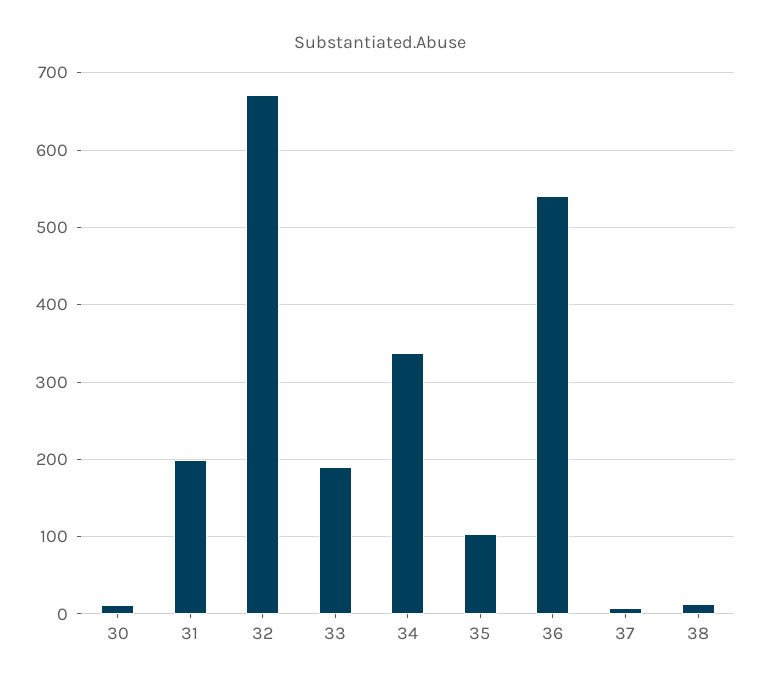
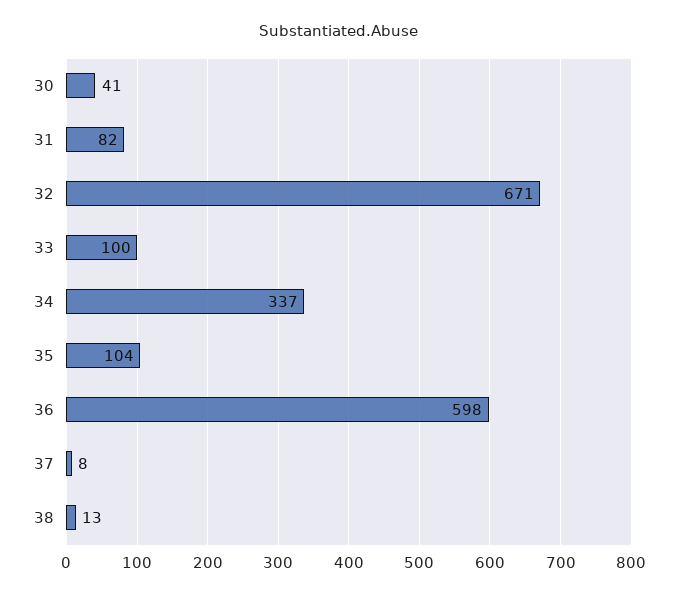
30: 10 -> 41
31: 200 -> 82
33: 190 -> 100
36: 540 -> 598

